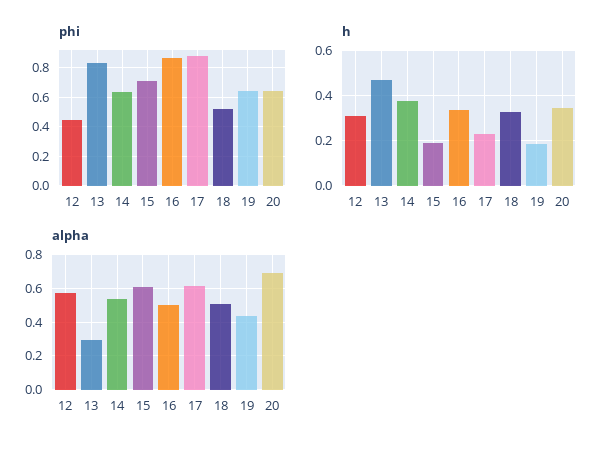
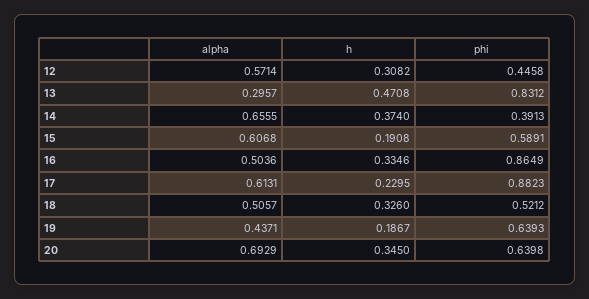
phi, 14: 0.65 -> 0.3913
phi, 15: 0.7 -> 0.5891
alpha, 14: 0.55 -> 0.6555

